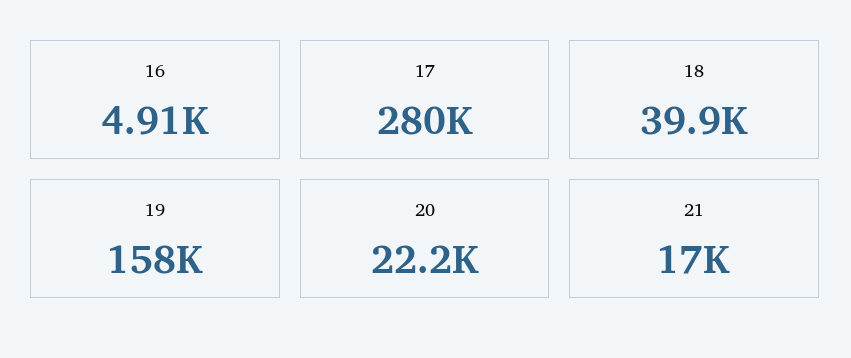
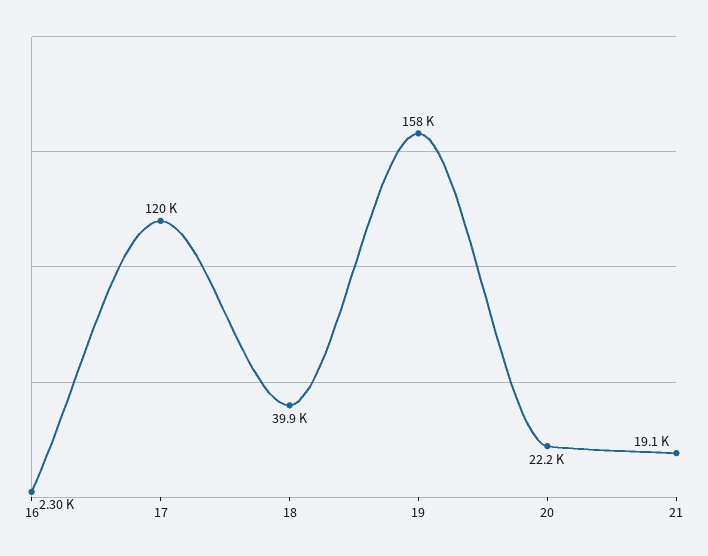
16: 4910 -> 2300
17: 280000 -> 120000
21: 17000 -> 19100

